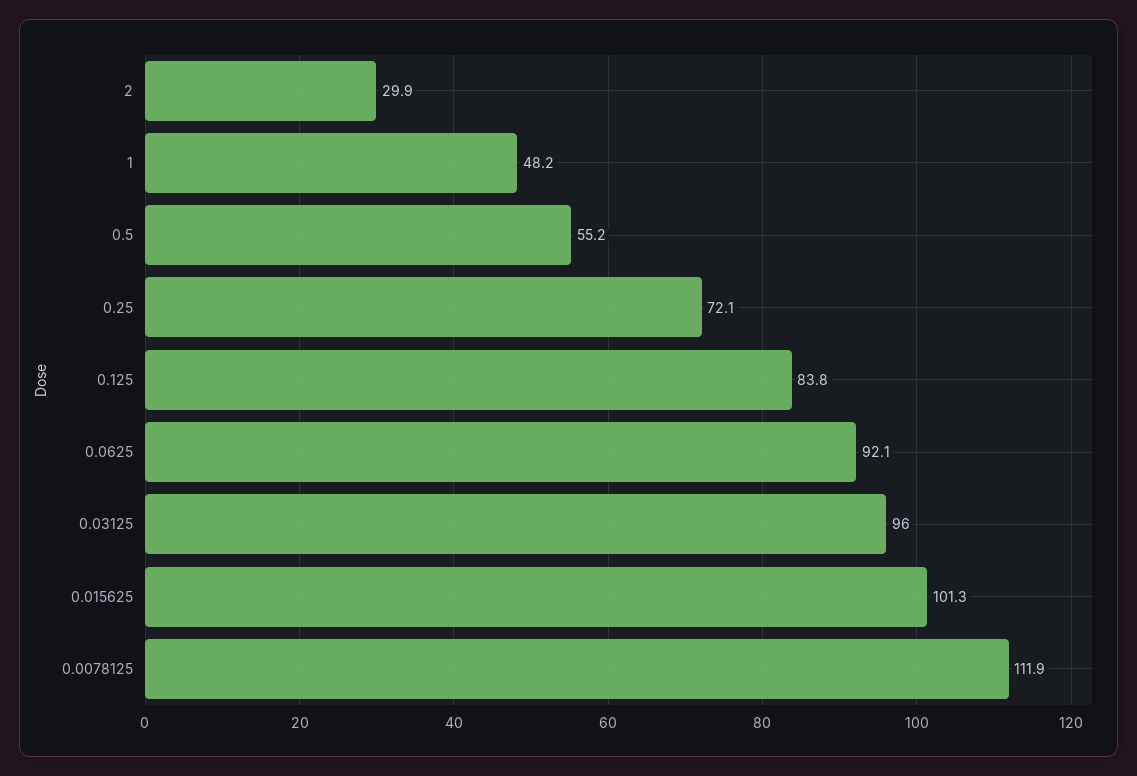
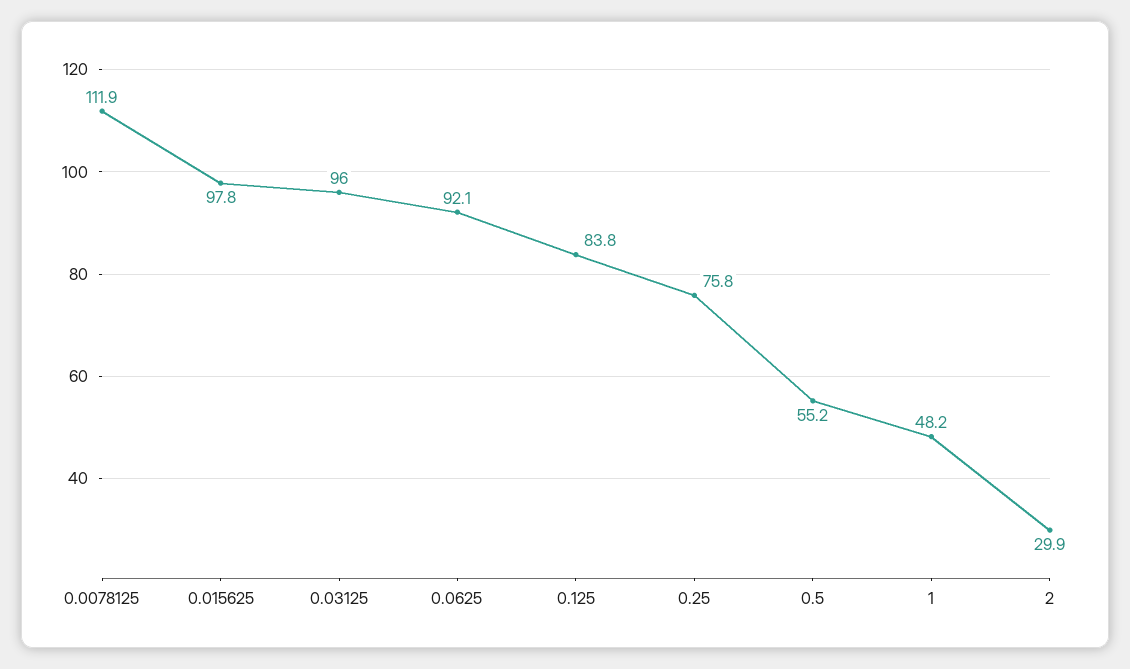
0.25: 72.1 -> 75.8
0.015625: 101.3 -> 97.8

